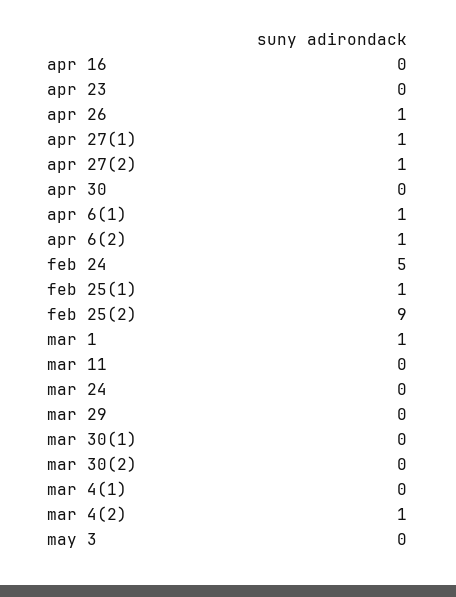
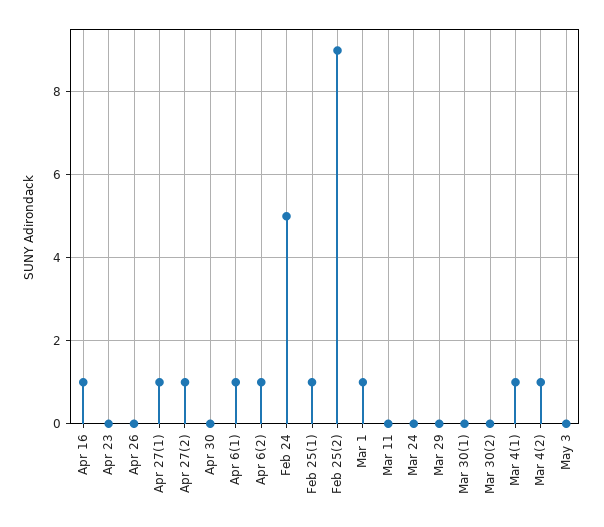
apr 16: 0 -> 1
apr 26: 1 -> 0
mar 4(1): 0 -> 1

